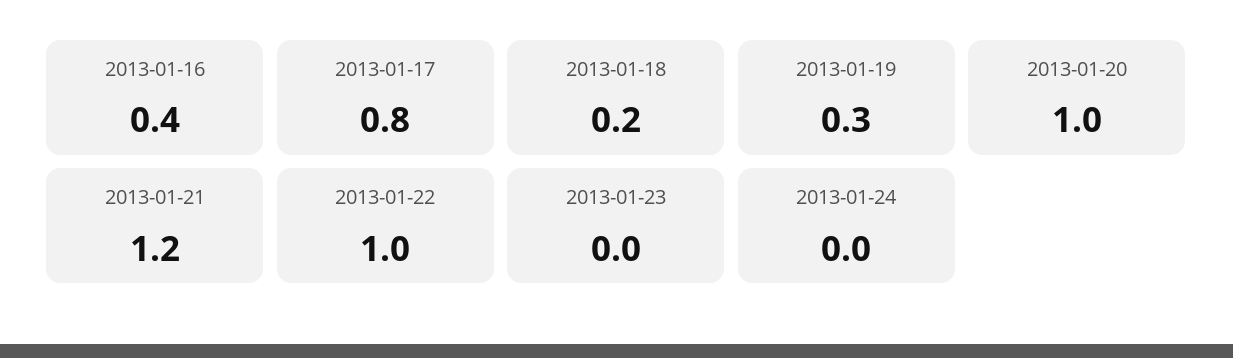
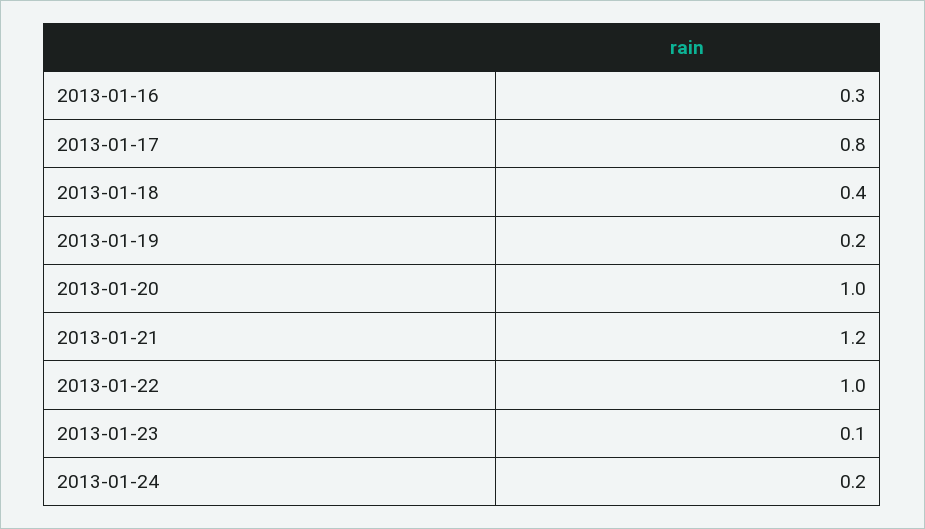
2013-01-16: 0.4 -> 0.3
2013-01-18: 0.2 -> 0.4
2013-01-19: 0.3 -> 0.2
2013-01-23: 0 -> 0.1
2013-01-24: 0 -> 0.2

